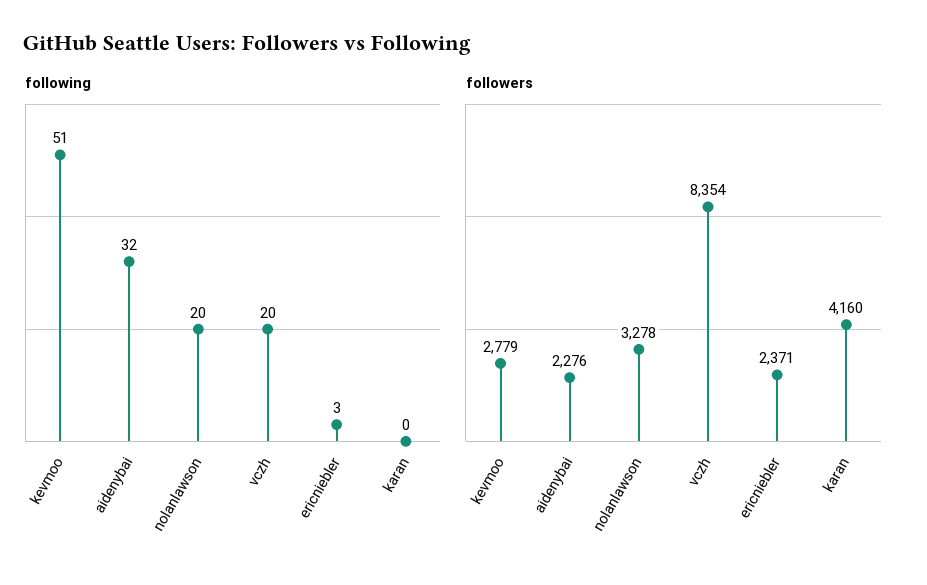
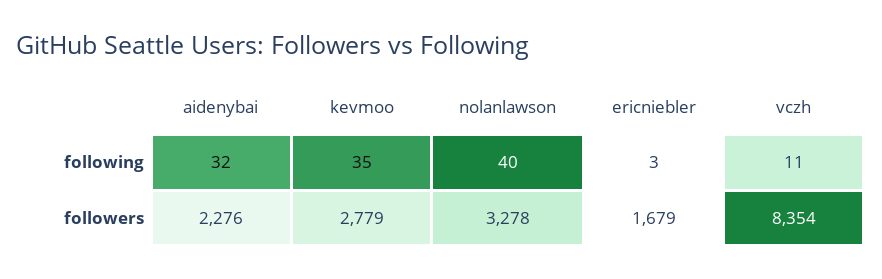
following, kevmoo: 51 -> 35
following, nolanlawson: 20 -> 40
following, vczh: 20 -> 11
following, karan: 0 -> none
followers, ericniebler: 2371 -> 1679
followers, karan: 4160 -> none

